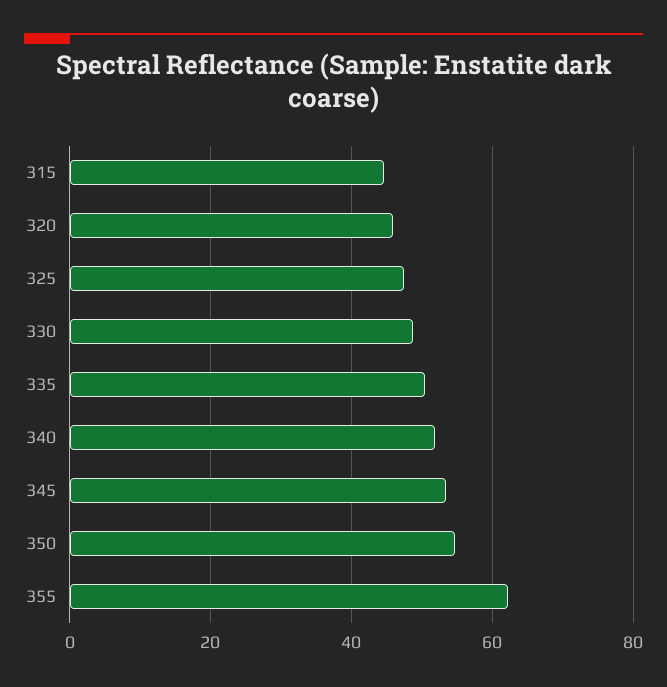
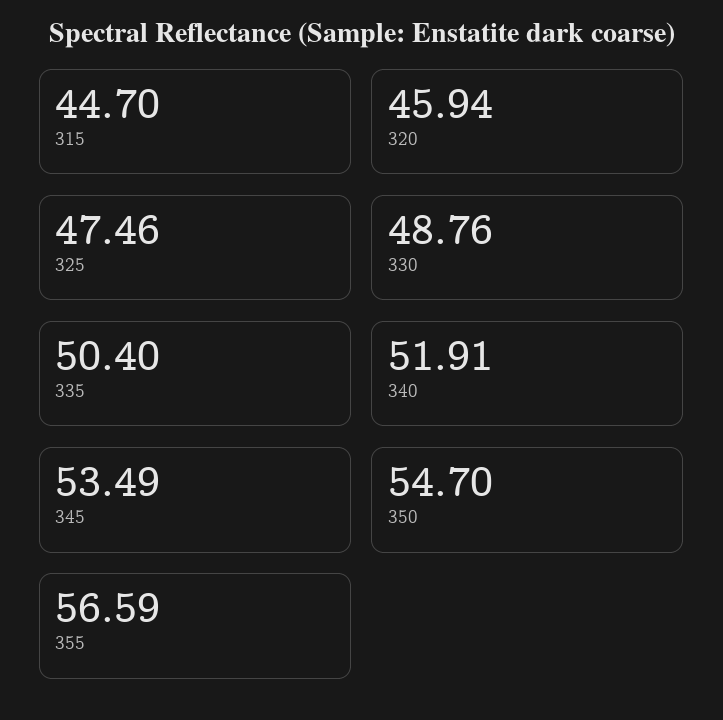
355: 62 -> 56.59

